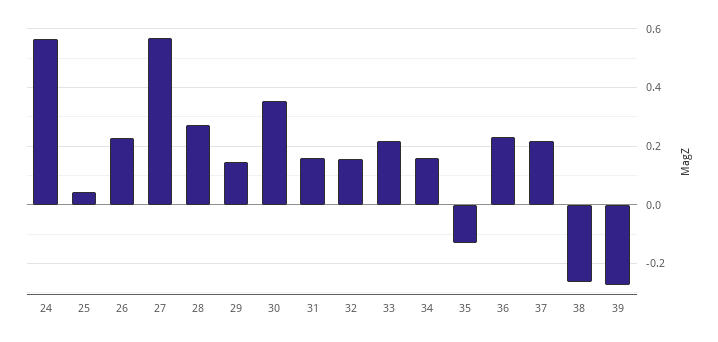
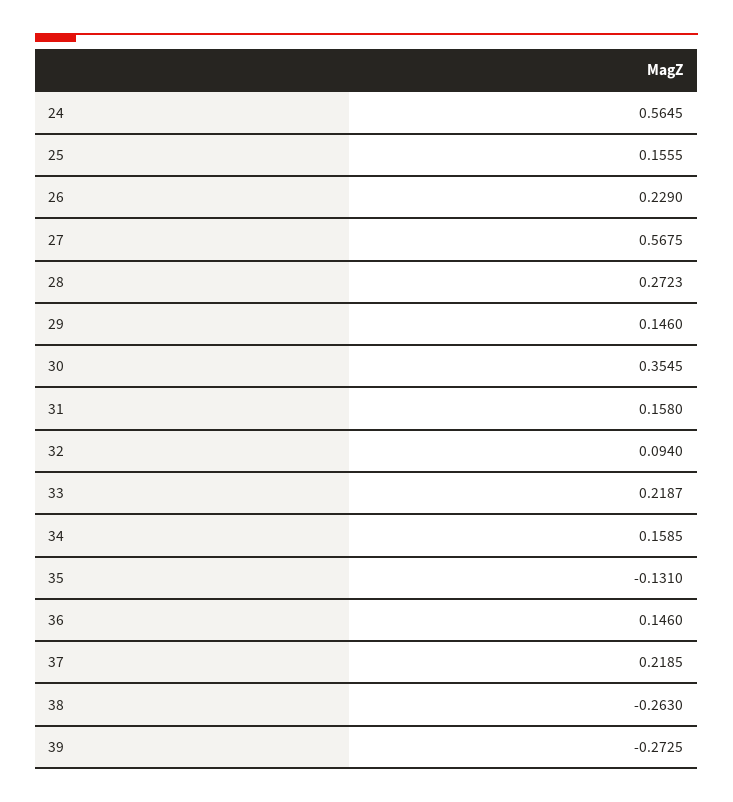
25: 0.05 -> 0.1555
32: 0.15 -> 0.094
36: 0.225 -> 0.146

